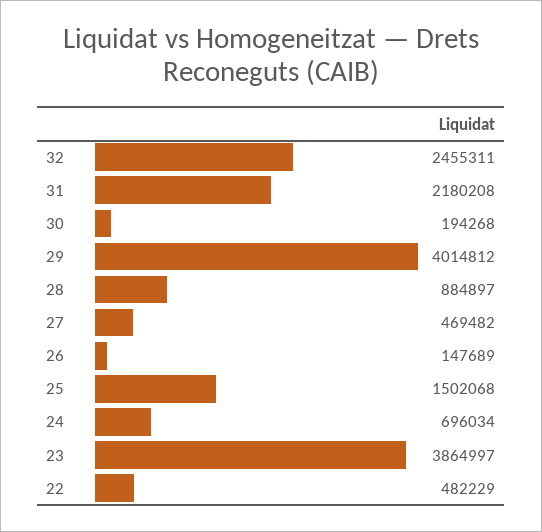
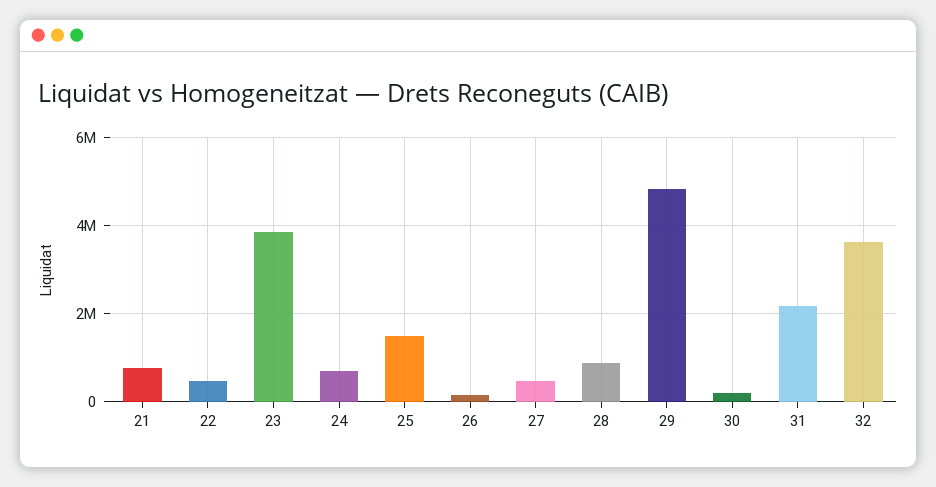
32: 2455311 -> 3600000
29: 4014812 -> 4800000
21: none -> 800000

